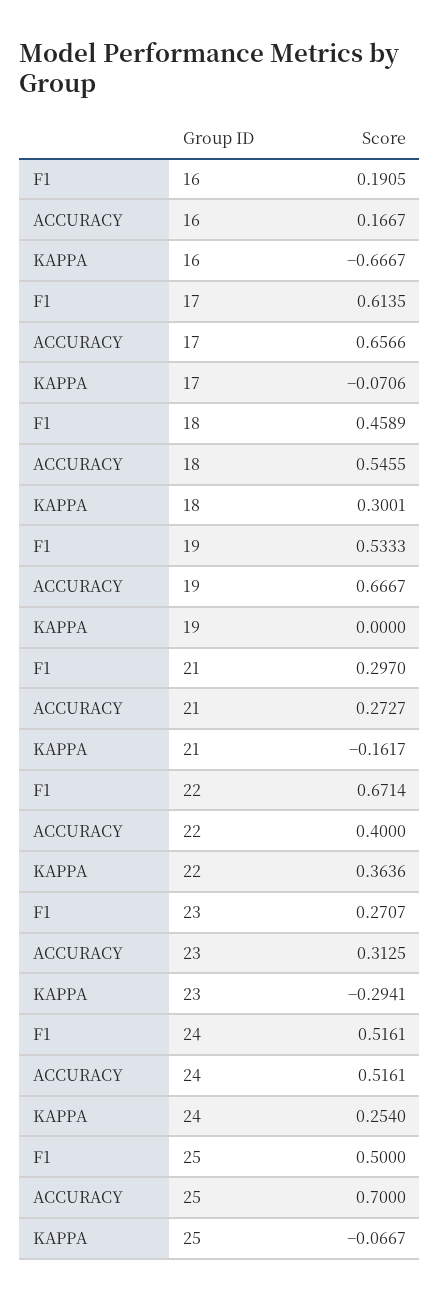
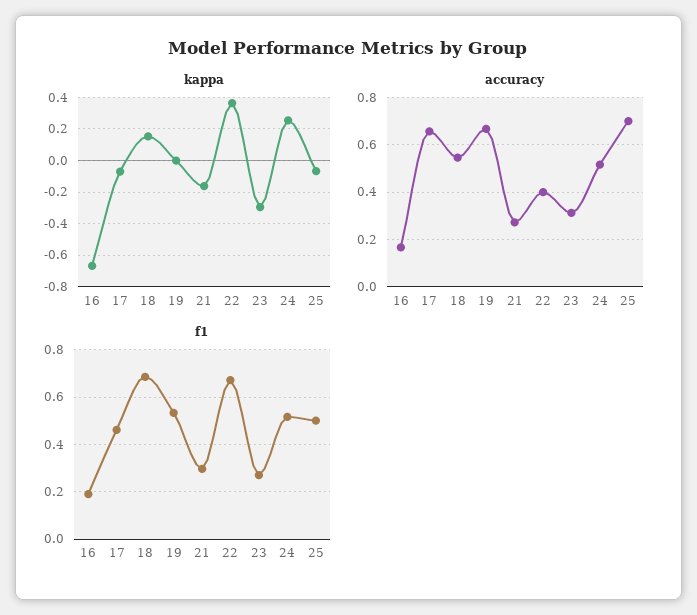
F1, 17: 0.6135 -> 0.45
F1, 18: 0.4589 -> 0.7
KAPPA, 18: 0.3001 -> 0.15

